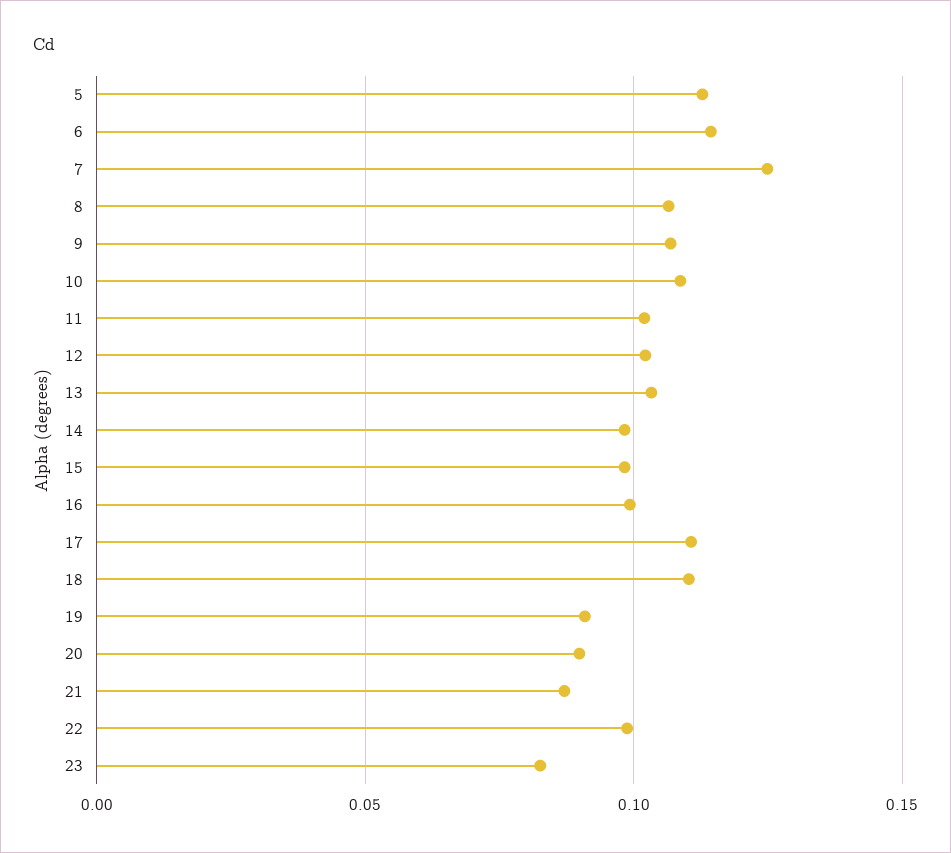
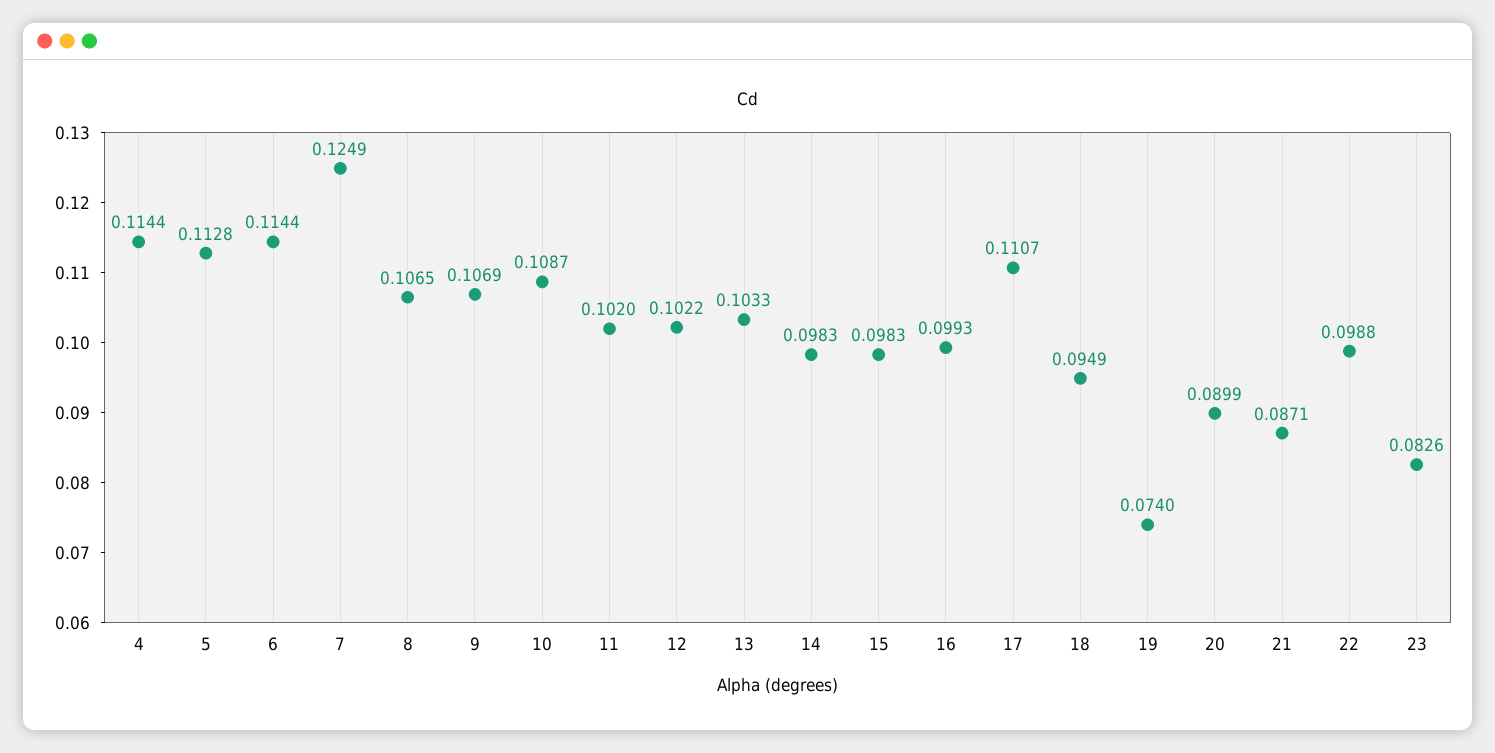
18: 0.11 -> 0.0949
19: 0.09 -> 0.074
4: none -> 0.1144

